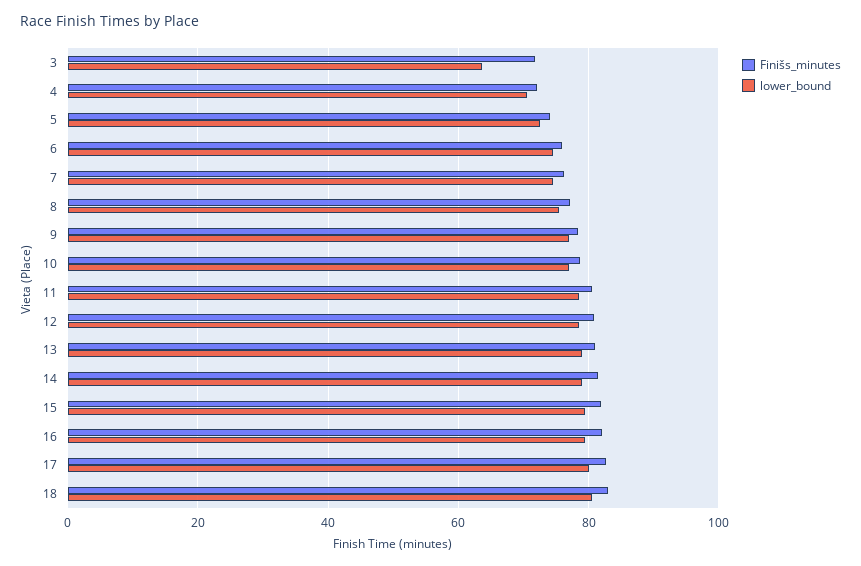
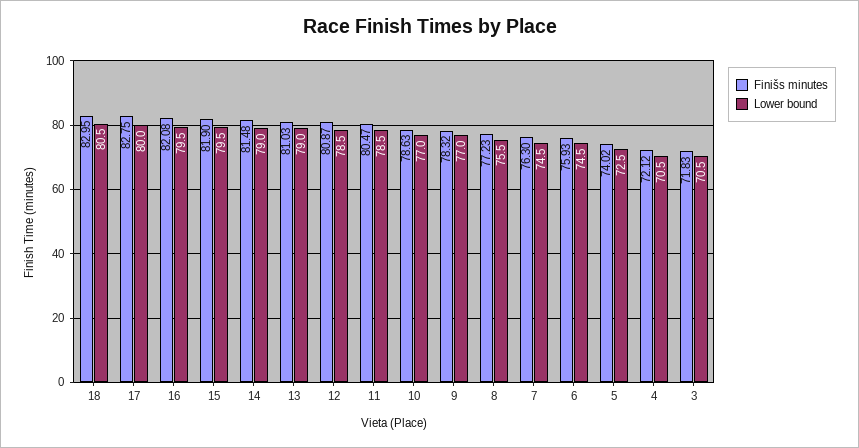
lower_bound, 3: 64 -> 70.5

